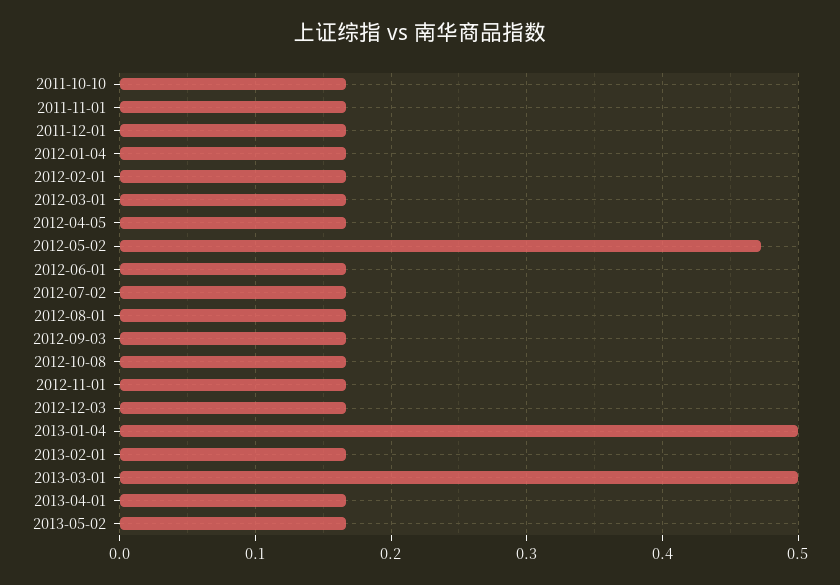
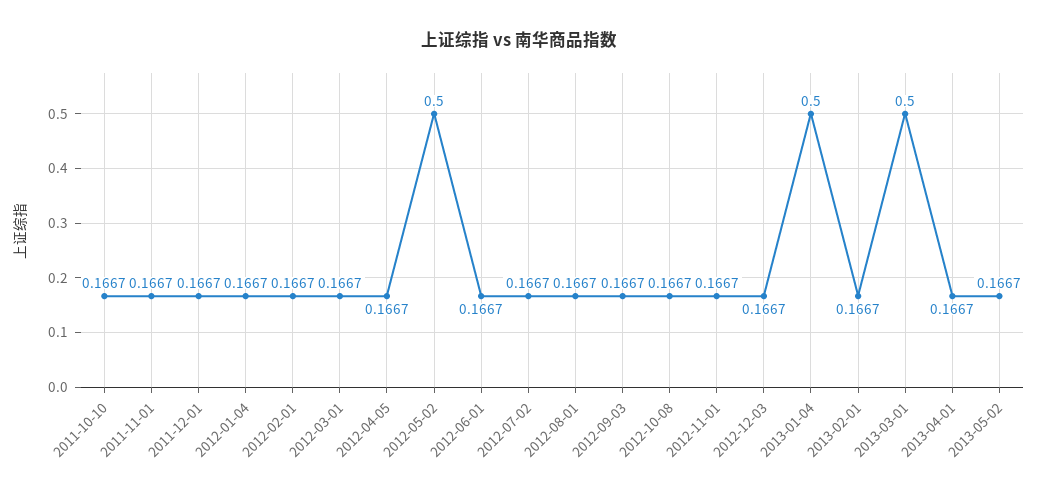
2012-05-02: 0.47 -> 0.5

